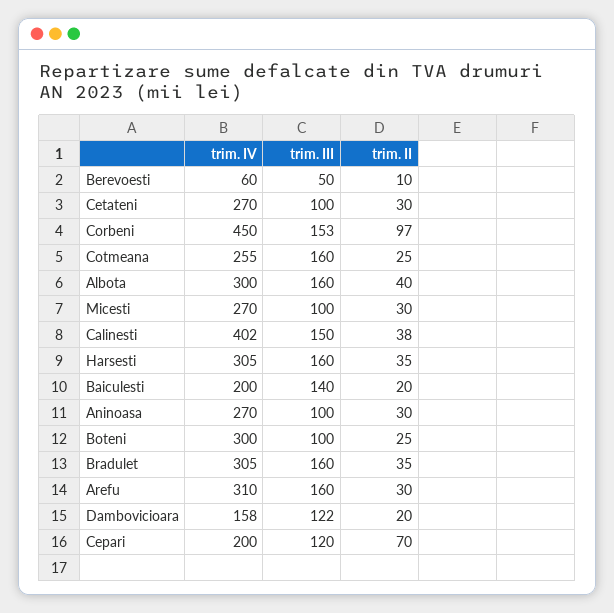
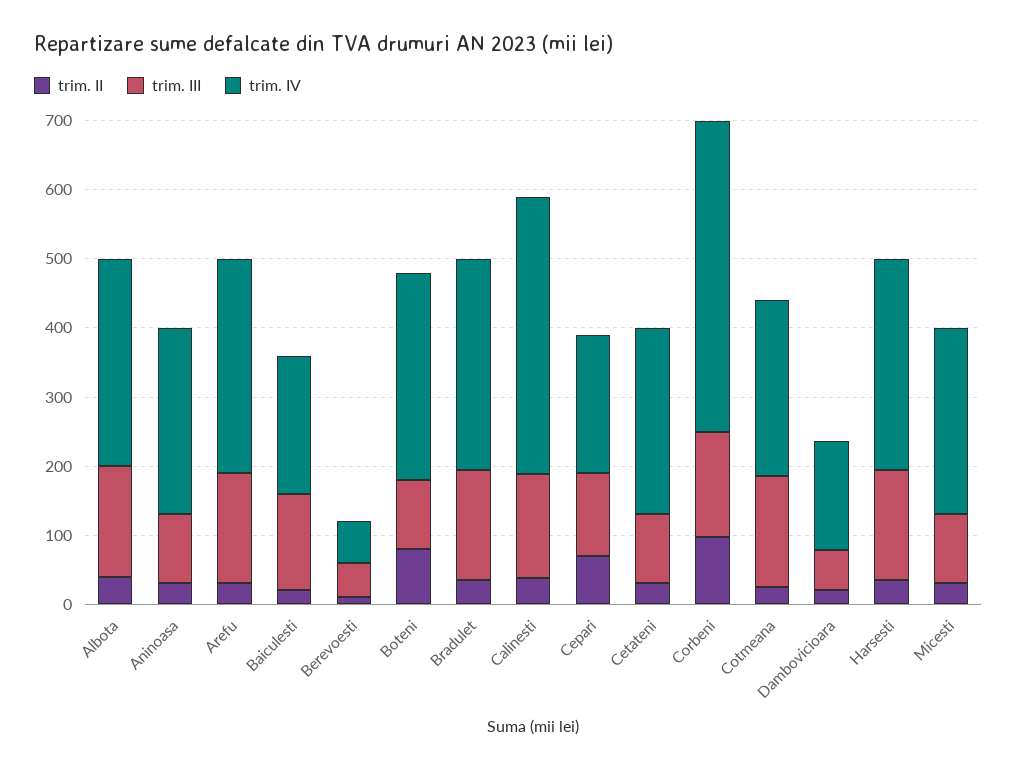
trim. II, Boteni: 25 -> 80
trim. III, Dambovicioara: 122 -> 60

